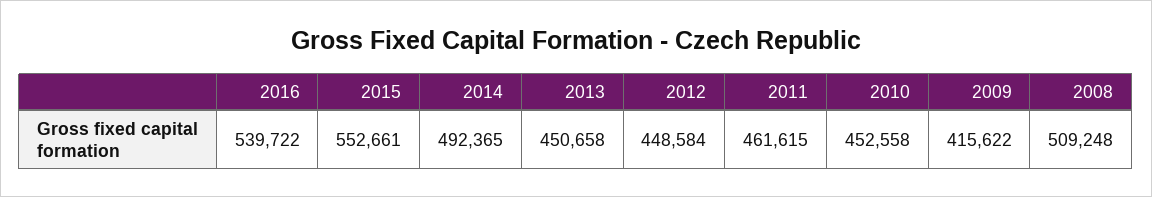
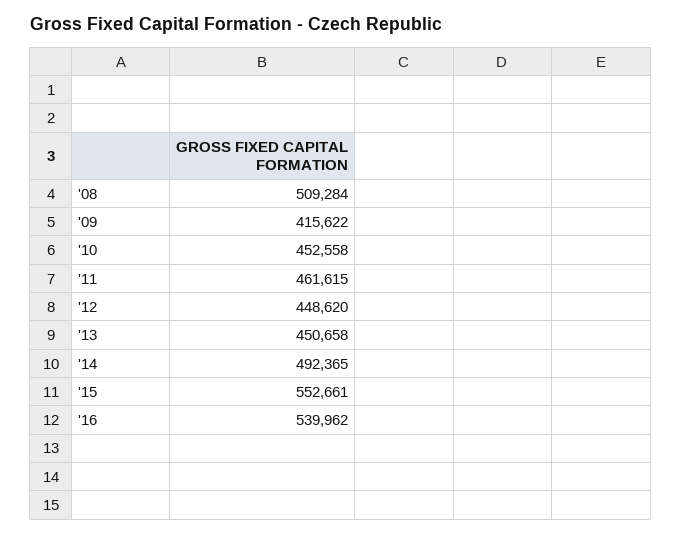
2016: 539722 -> 539962
2012: 448584 -> 448620
2008: 509248 -> 509284

